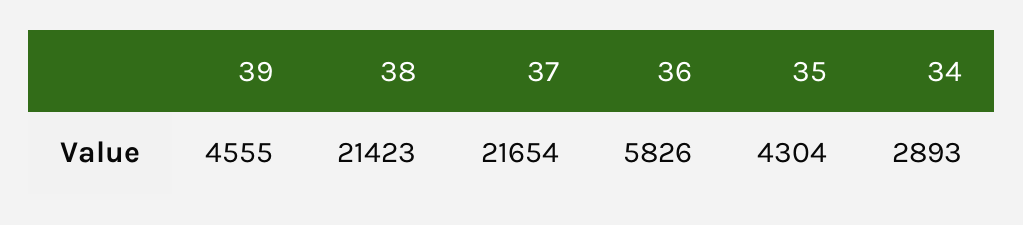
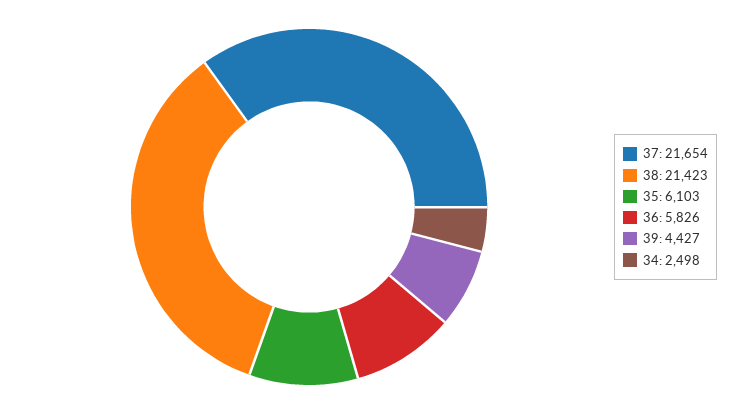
39: 4555 -> 4427
35: 4304 -> 6103
34: 2893 -> 2498

